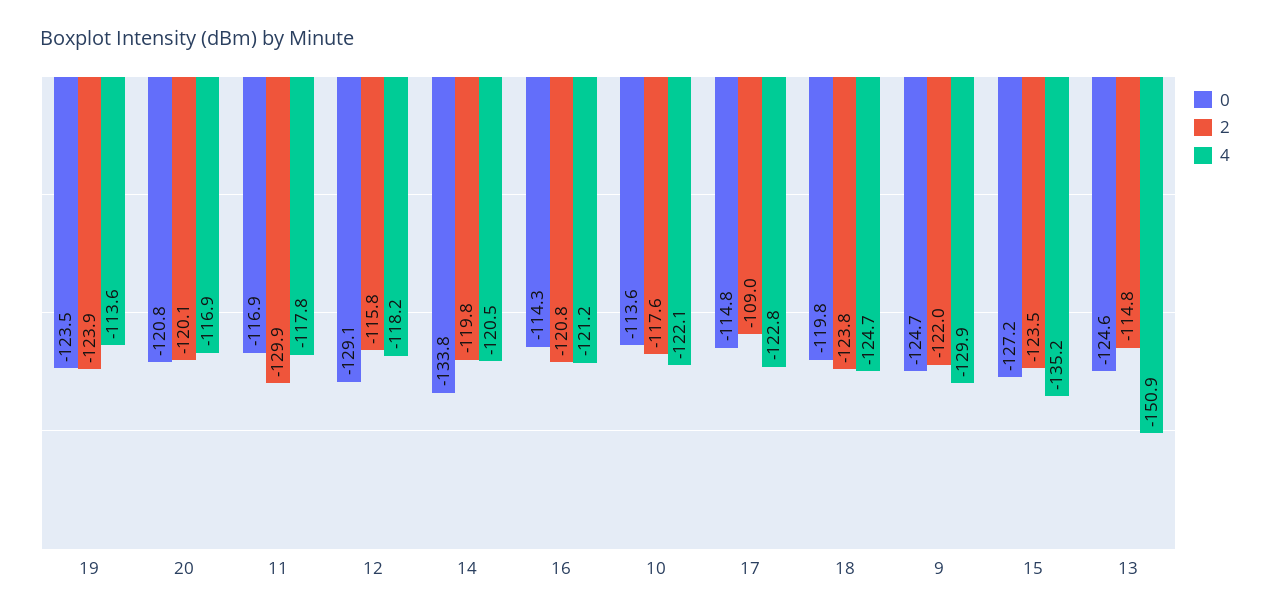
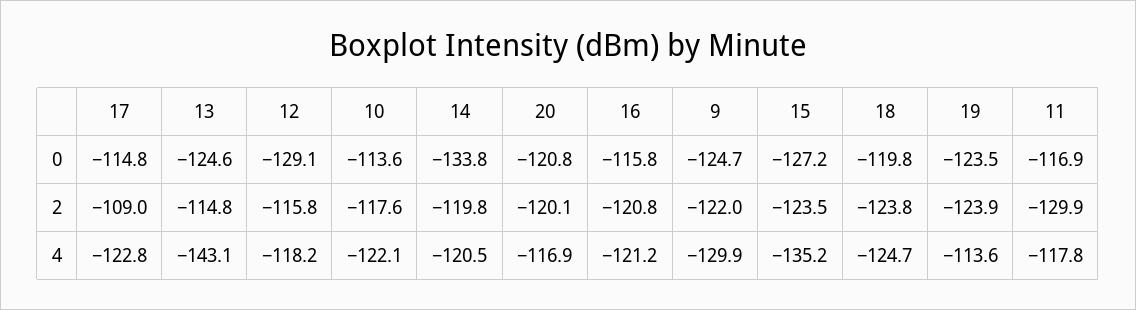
0, 16: -114.3 -> -115.8
4, 13: -150.9 -> -143.1

